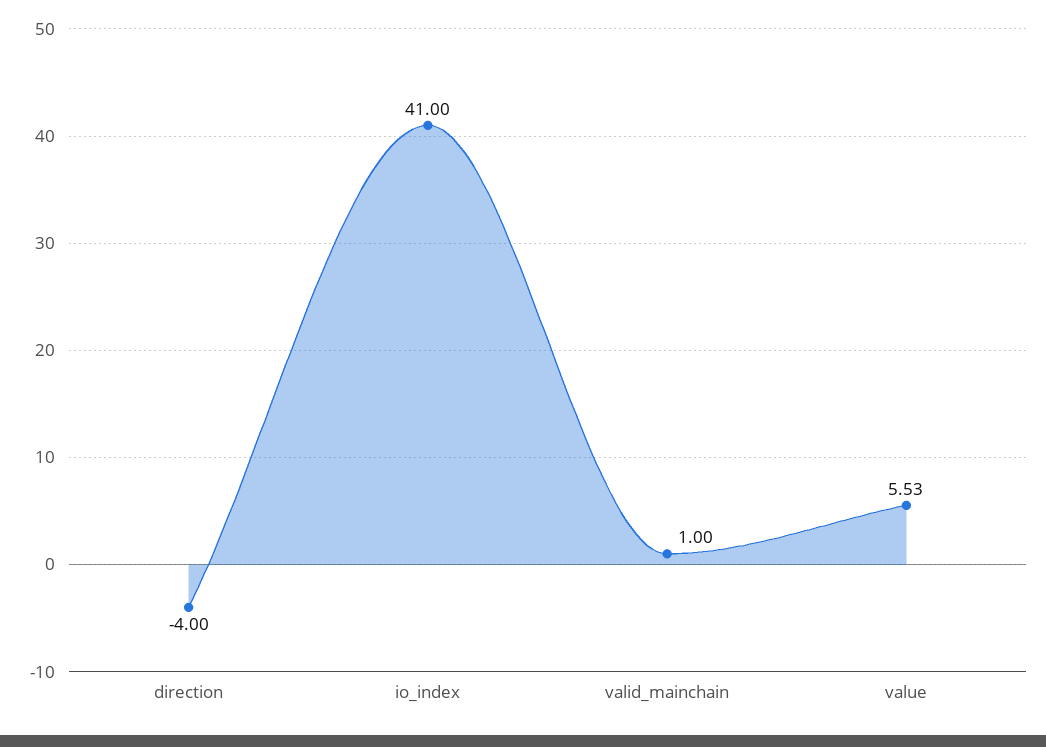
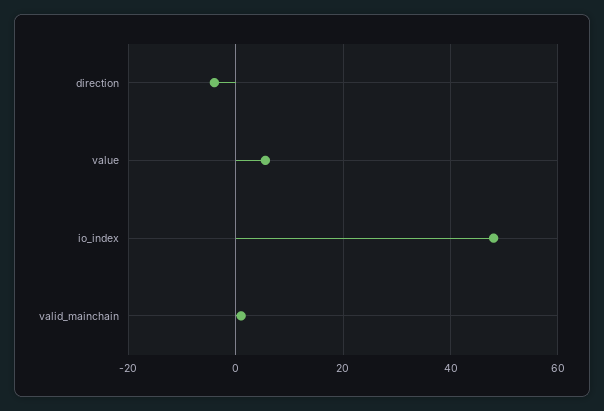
io_index: 41 -> 48

